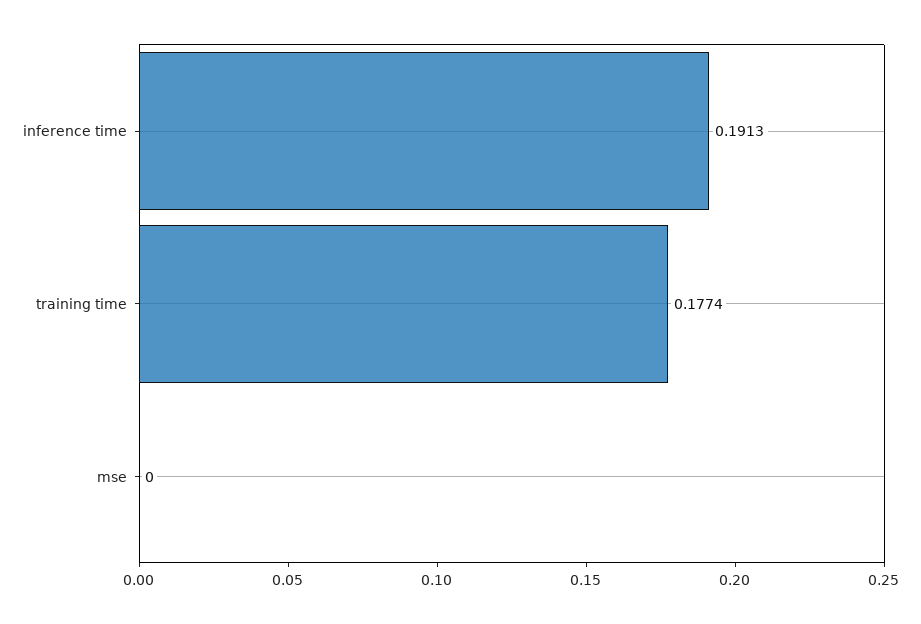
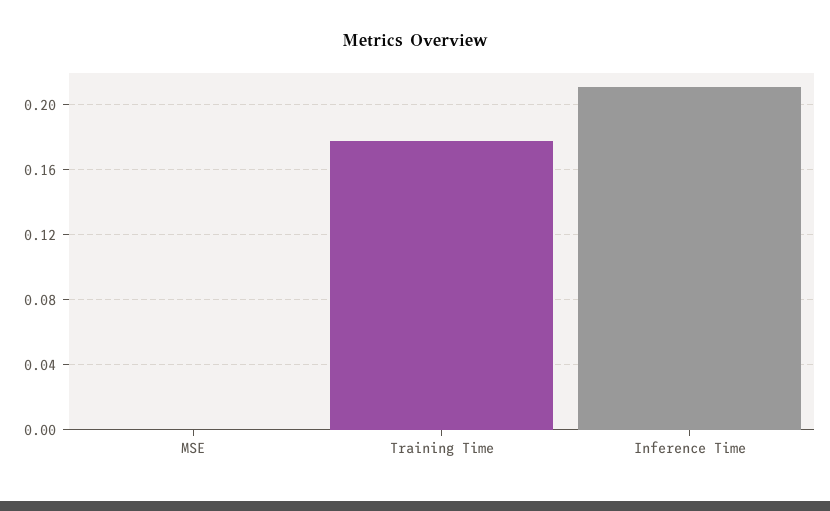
inference time: 0.1913 -> 0.21

